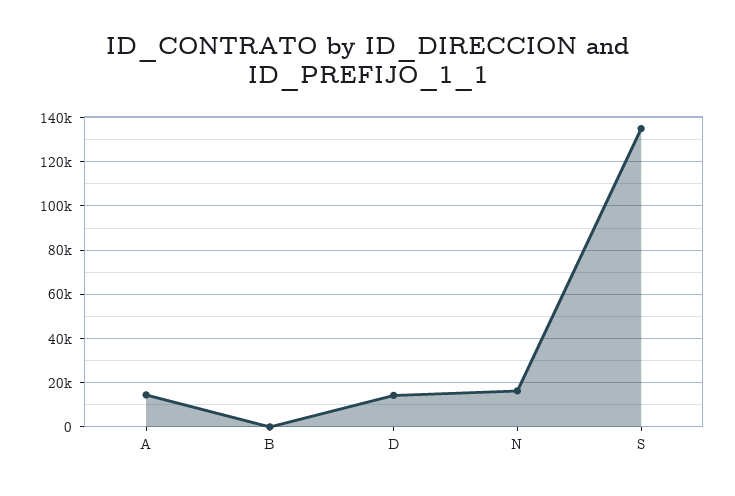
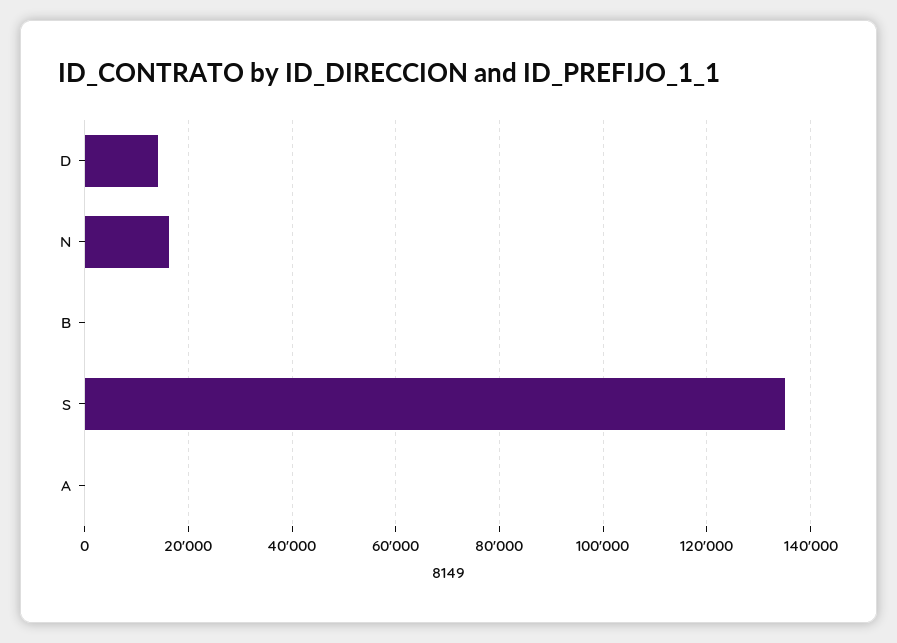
A: 15000 -> 0

